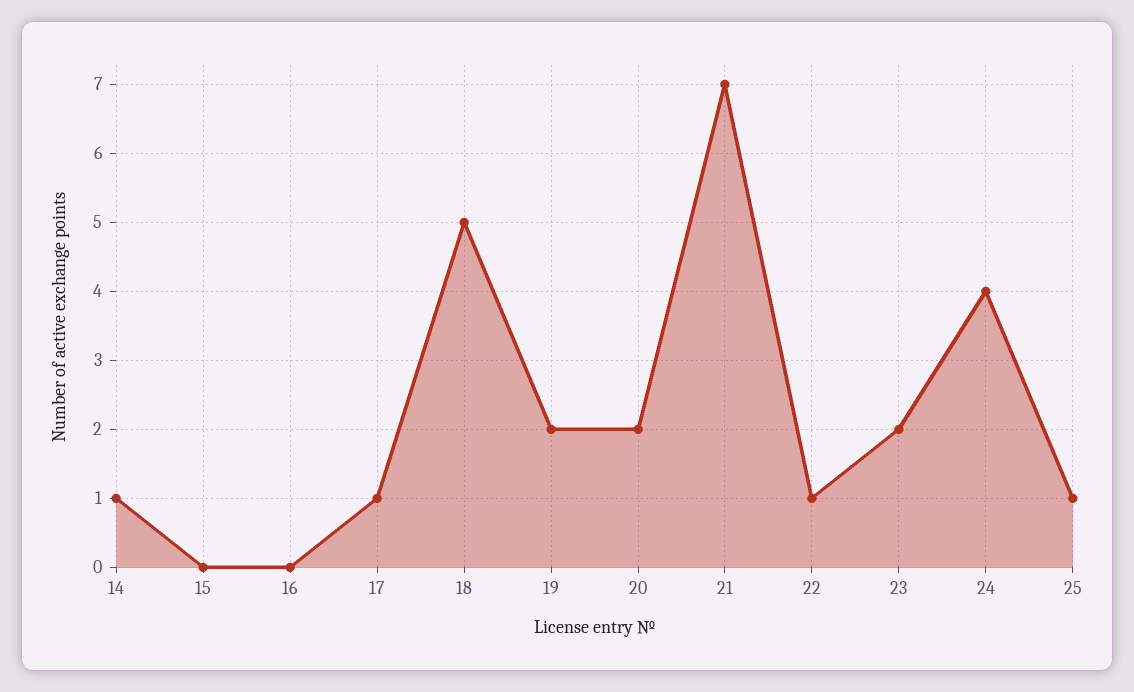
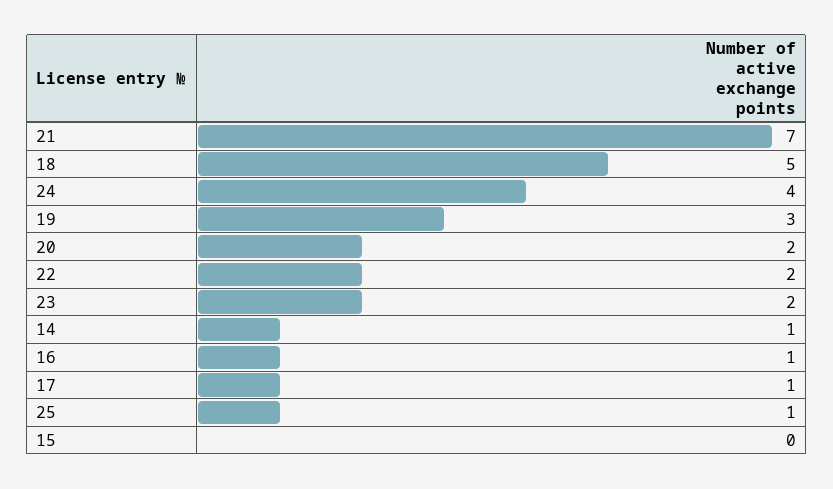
16: 0 -> 1
19: 2 -> 3
22: 1 -> 2

